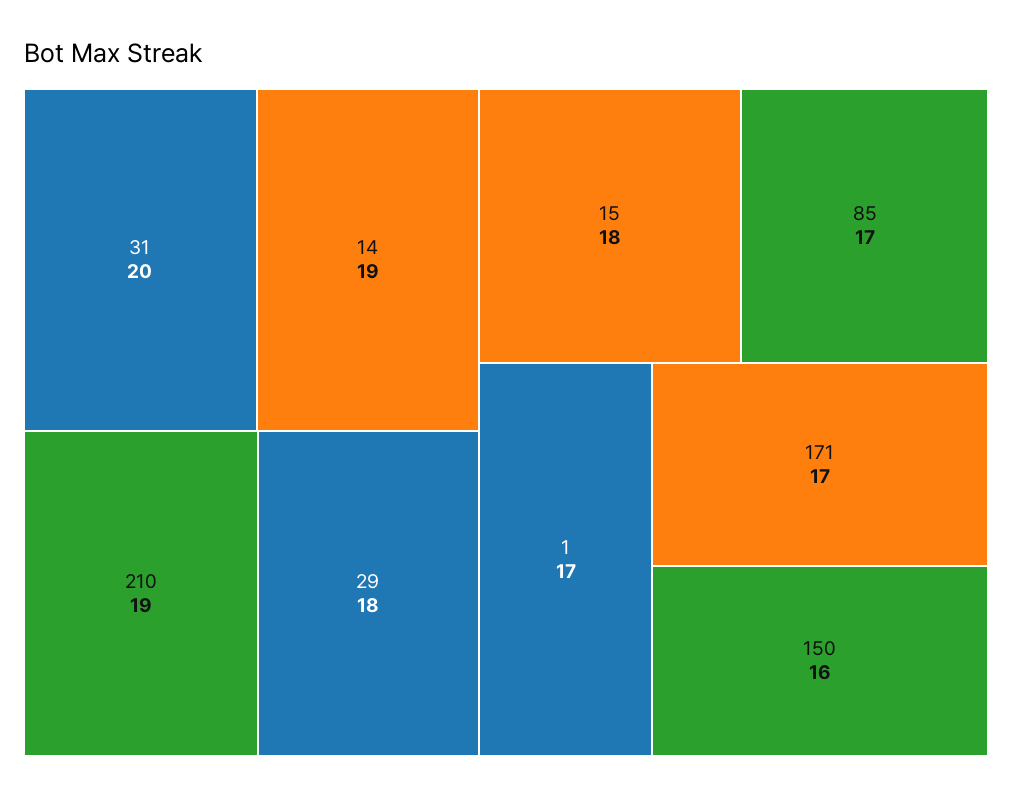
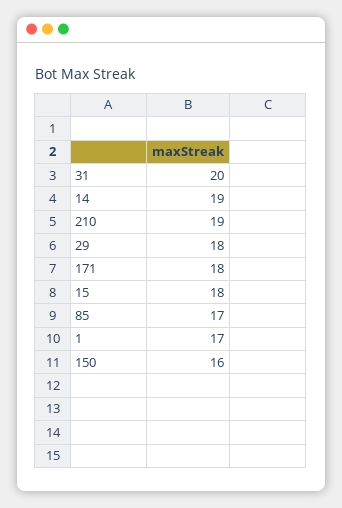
171: 17 -> 18

